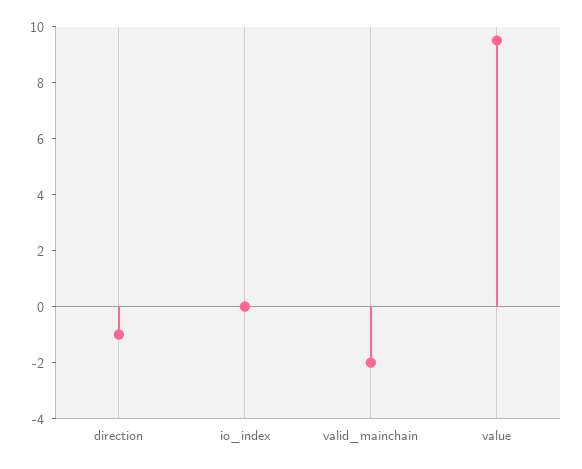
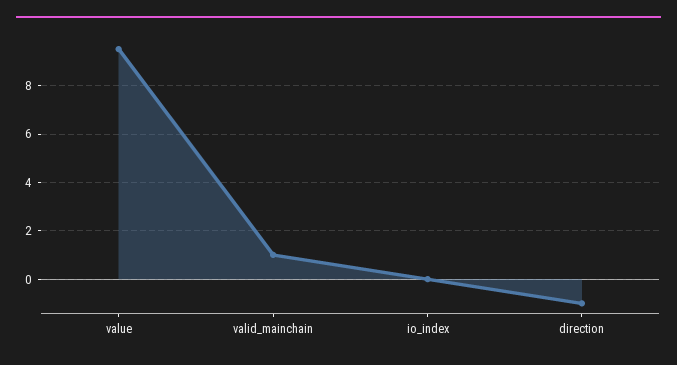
valid_mainchain: -2 -> 1

